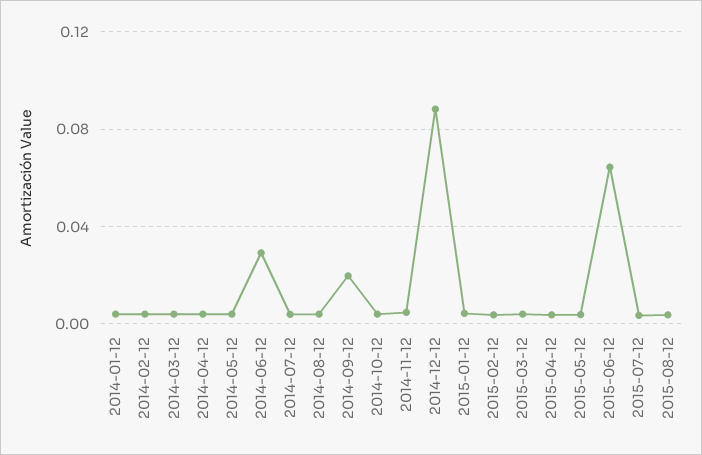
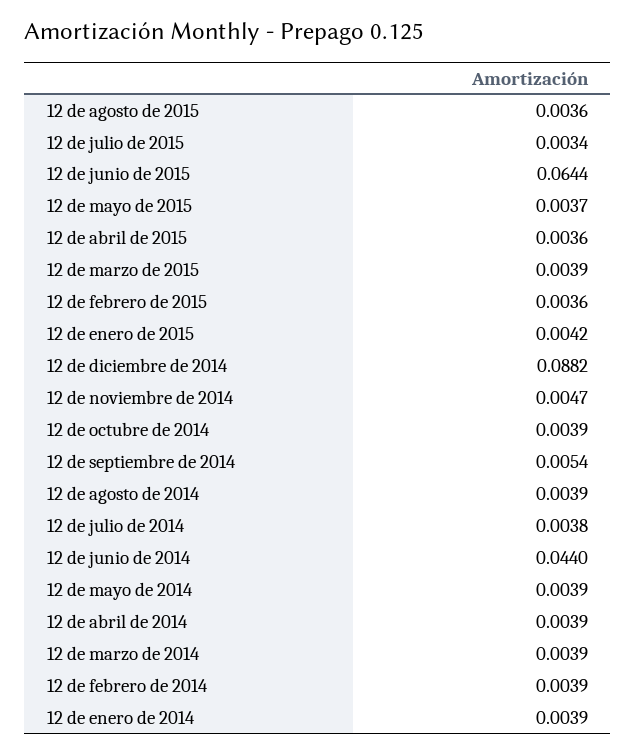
2014-06-12: 0.03 -> 0.044
2014-09-12: 0.02 -> 0.0054

